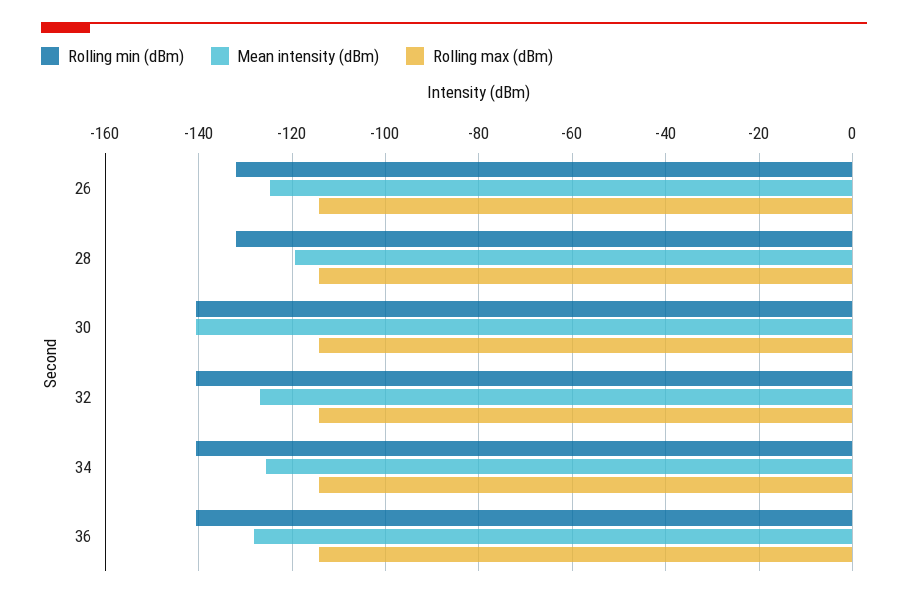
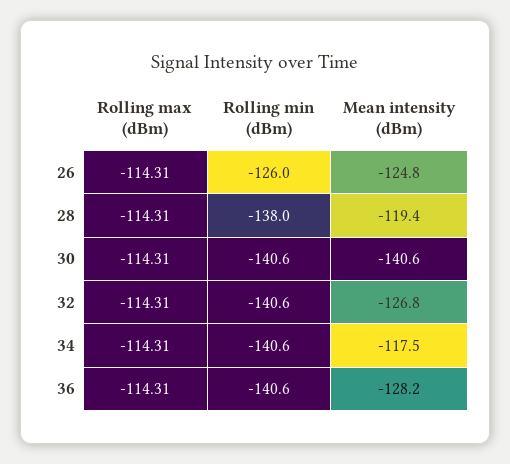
Rolling min (dBm), 26: -132 -> -126
Rolling min (dBm), 28: -132 -> -138
Mean intensity (dBm), 34: -126 -> -117.5

